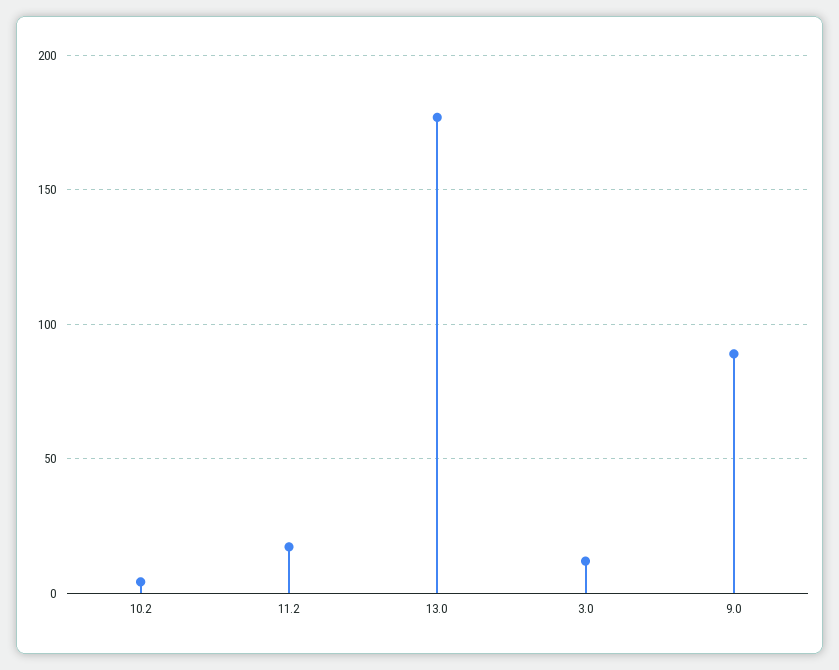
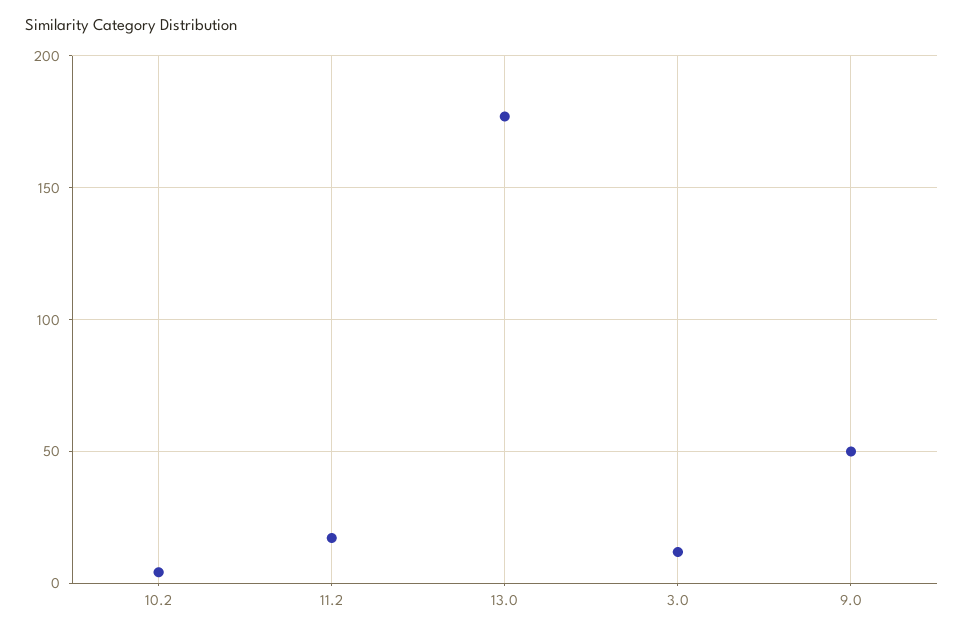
9.0: 90 -> 50

